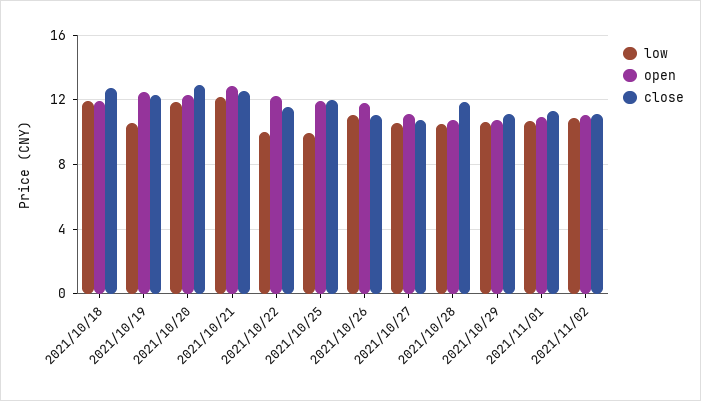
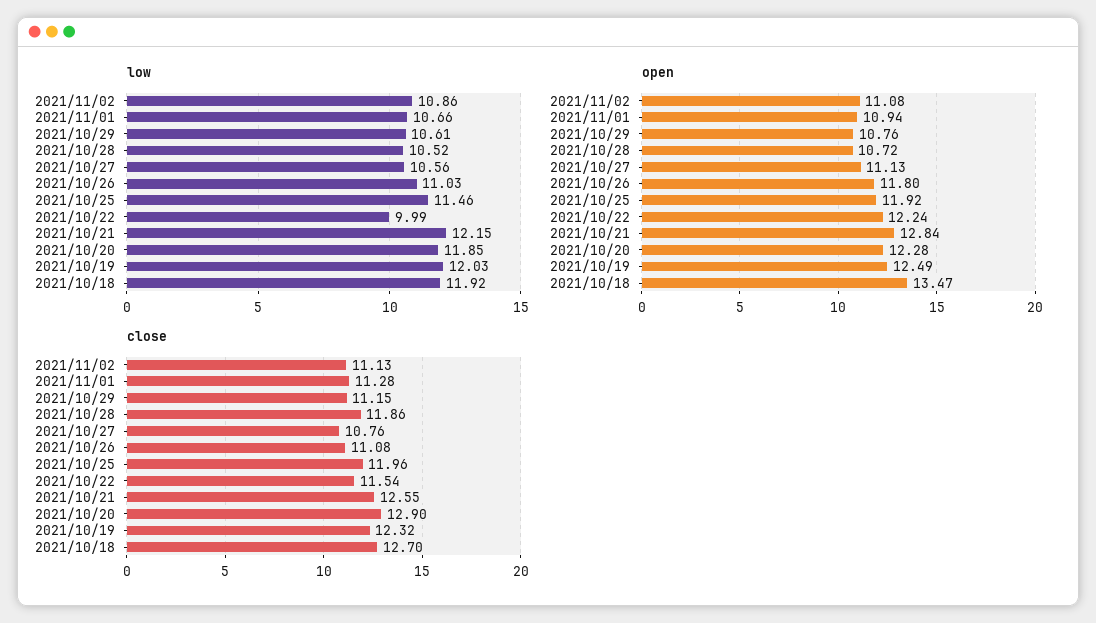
open, 2021/10/18: 12 -> 13.47
low, 2021/10/19: 10.5 -> 12.03
low, 2021/10/25: 10 -> 11.46

